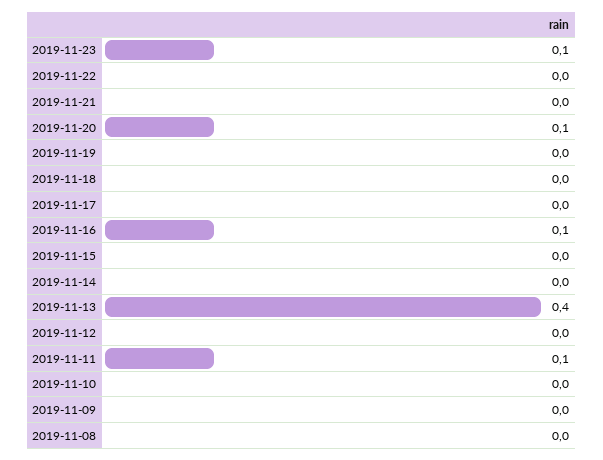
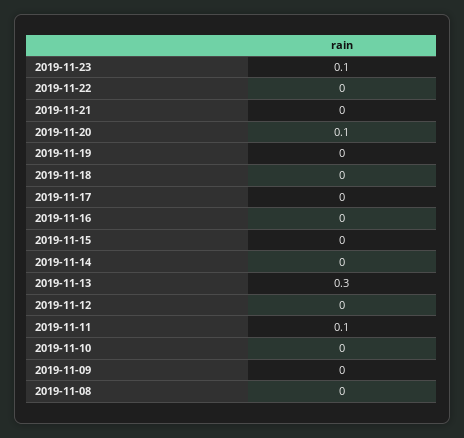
2019-11-16: 0.1 -> 0
2019-11-13: 0.4 -> 0.3

